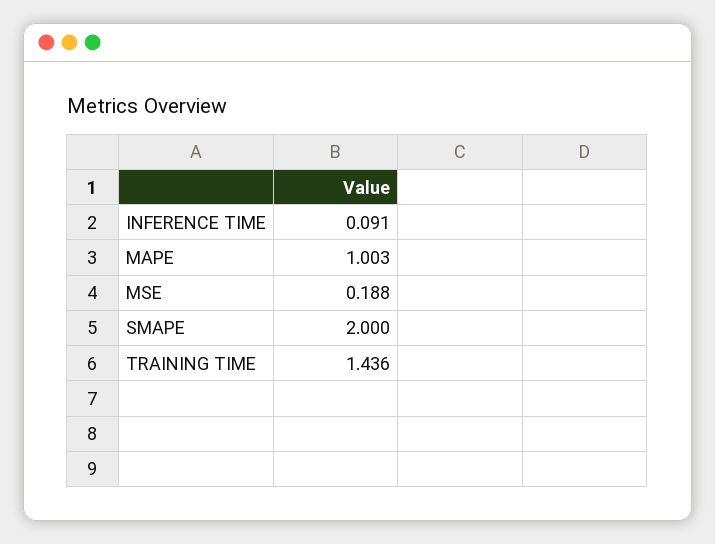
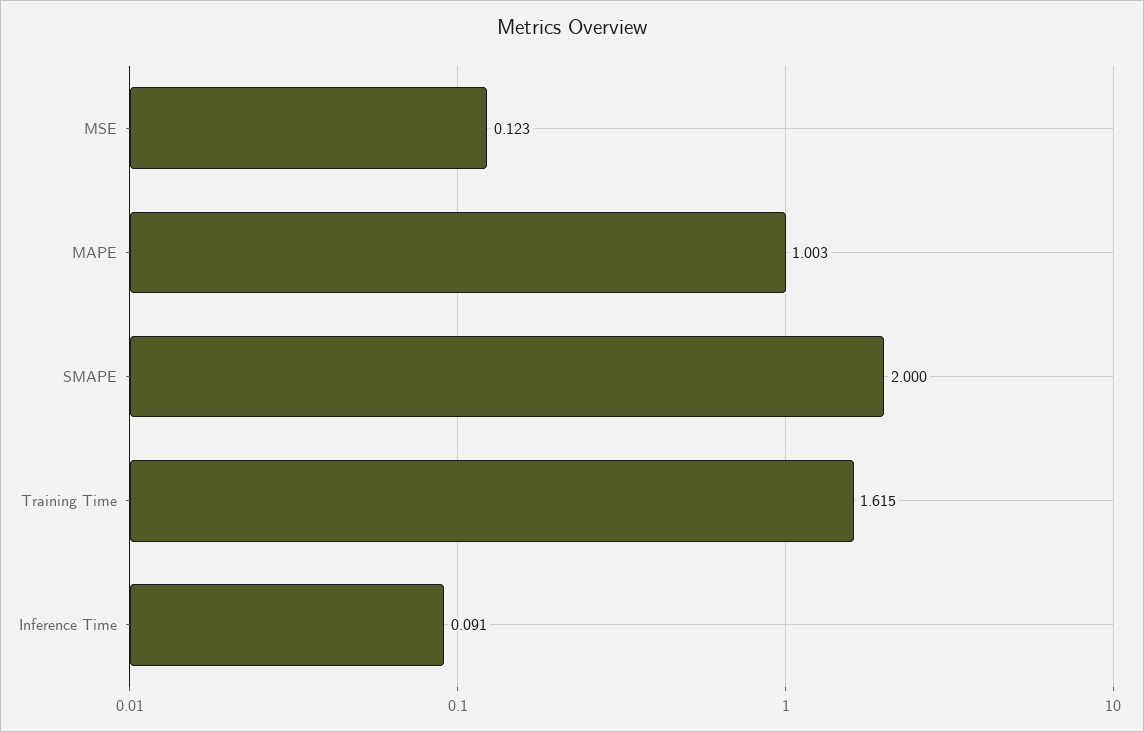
MSE: 0.188 -> 0.123
TRAINING TIME: 1.436 -> 1.615

